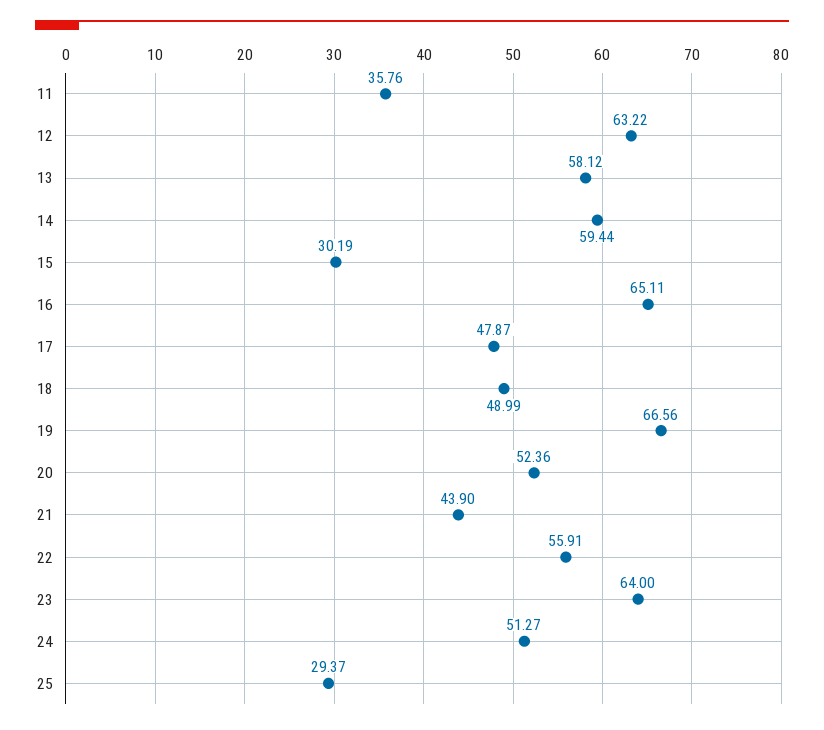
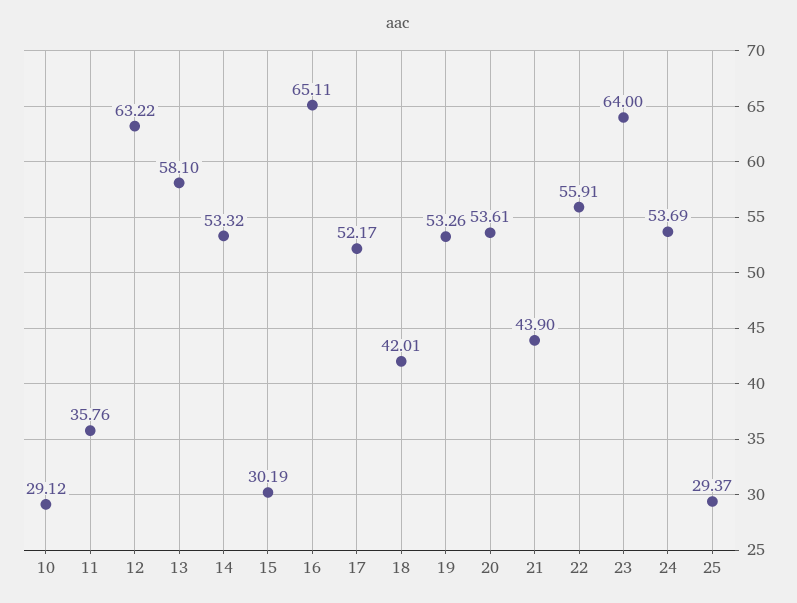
13: 58.12 -> 58.1
14: 59.44 -> 53.32
17: 47.87 -> 52.17
18: 48.99 -> 42.01
19: 66.56 -> 53.26
20: 52.36 -> 53.61
24: 51.27 -> 53.69
10: none -> 29.12

